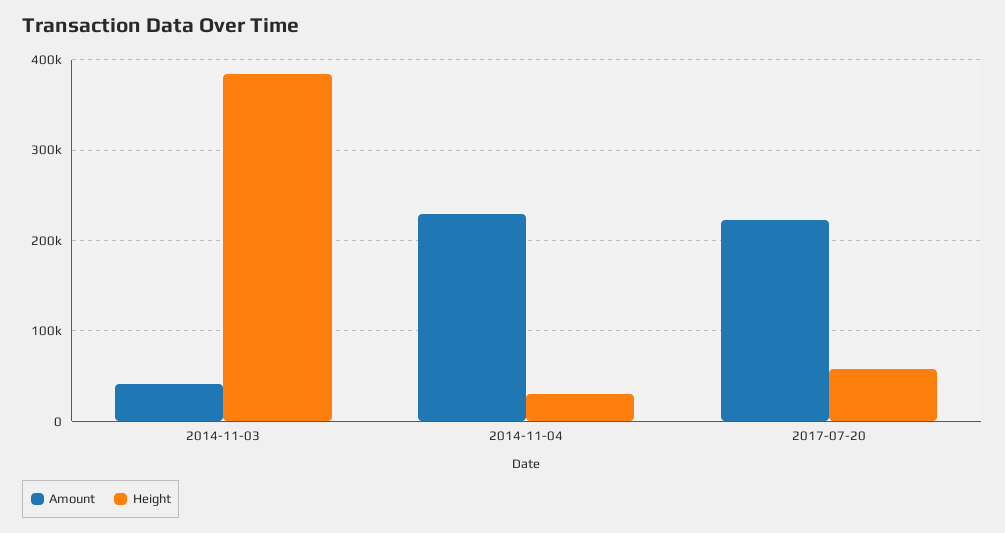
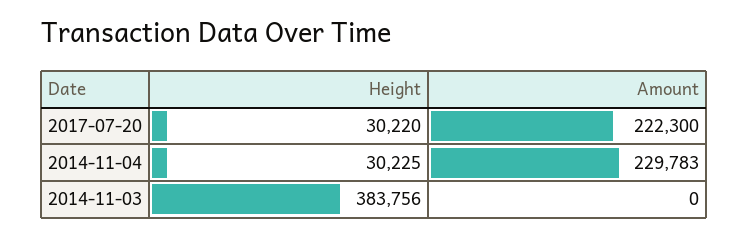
Amount, 2014-11-03: 40000 -> 0
Height, 2017-07-20: 60000 -> 30220

